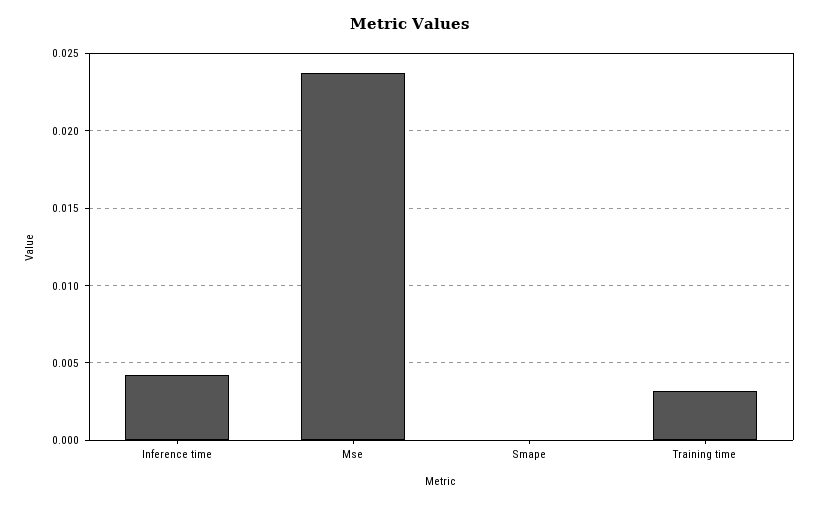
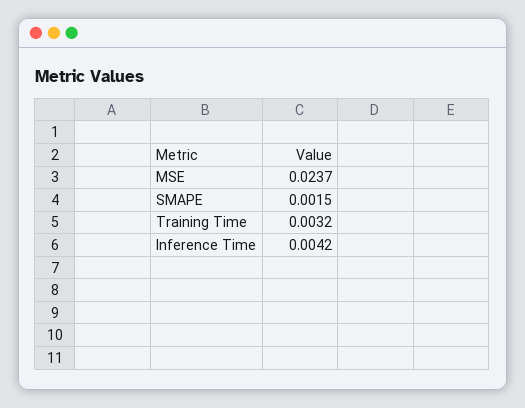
Smape: 0 -> 0.0015

